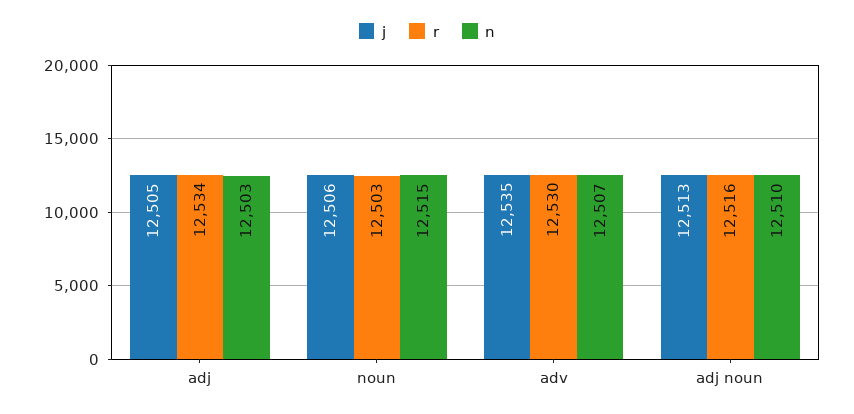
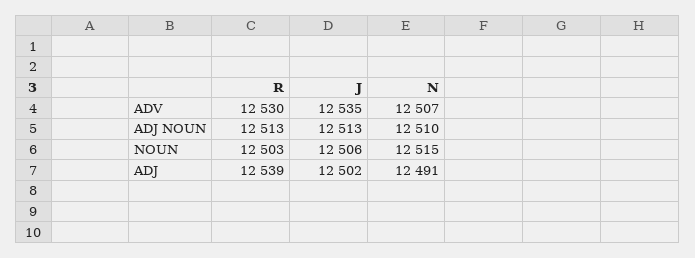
j, adj: 12505 -> 12502
r, adj: 12534 -> 12539
n, adj: 12503 -> 12491
r, adj noun: 12516 -> 12513

